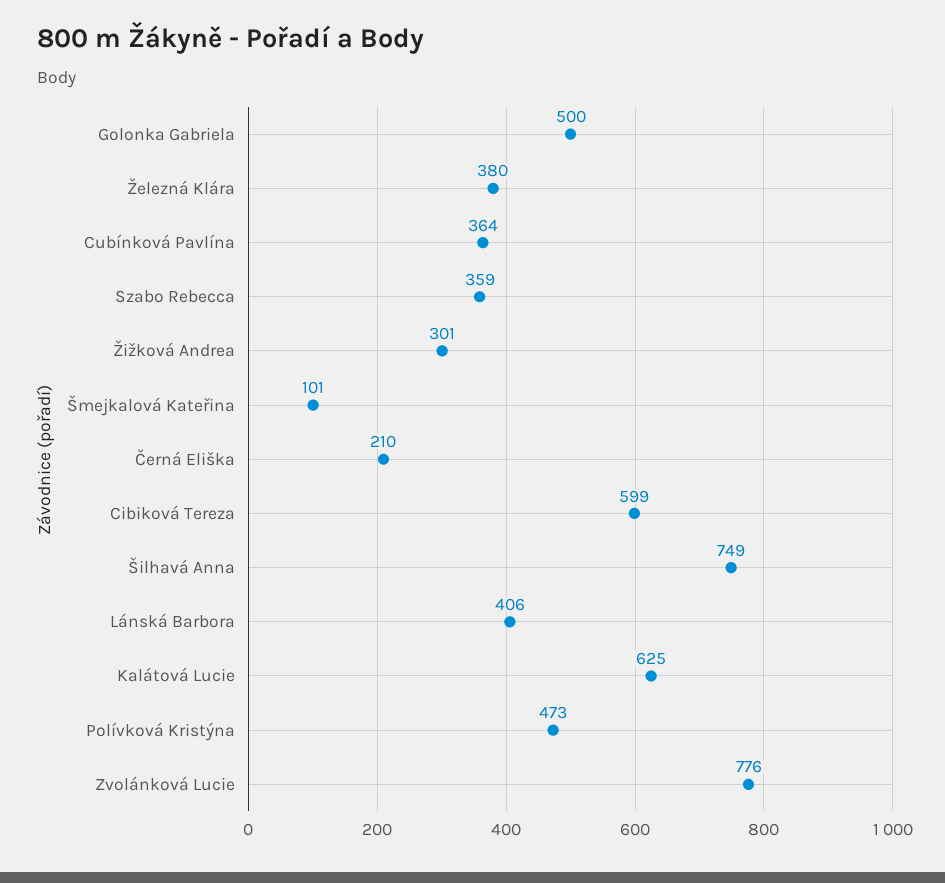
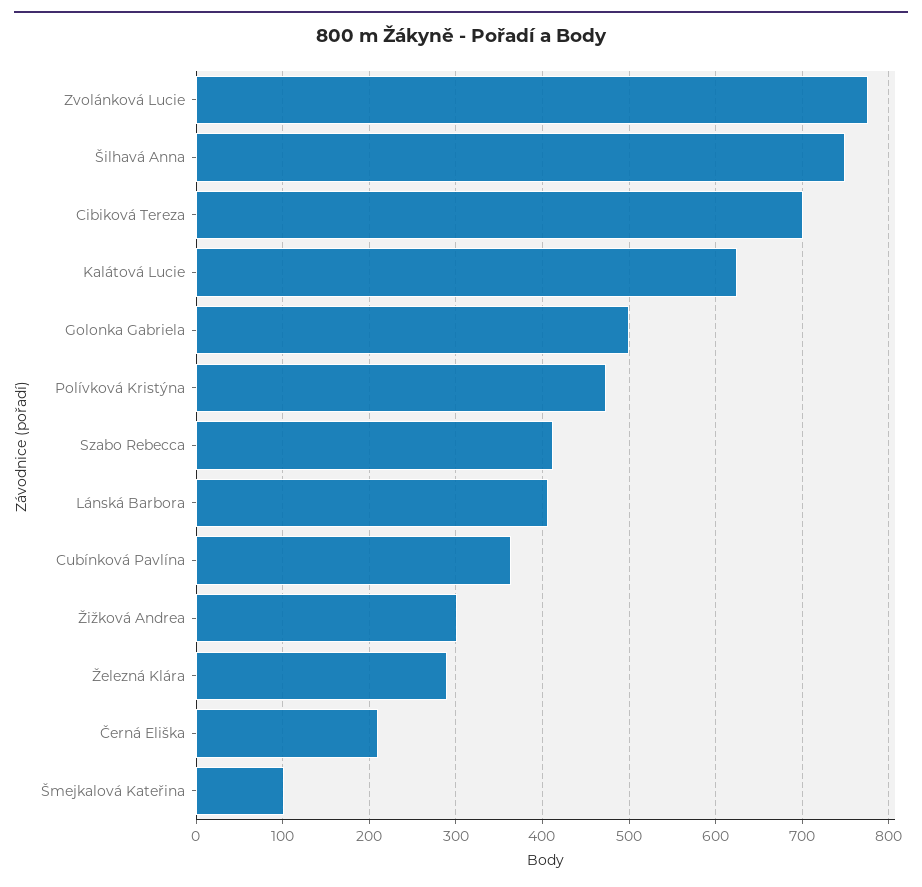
Železná Klára: 380 -> 290
Szabo Rebecca: 359 -> 410
Cibiková Tereza: 599 -> 700

